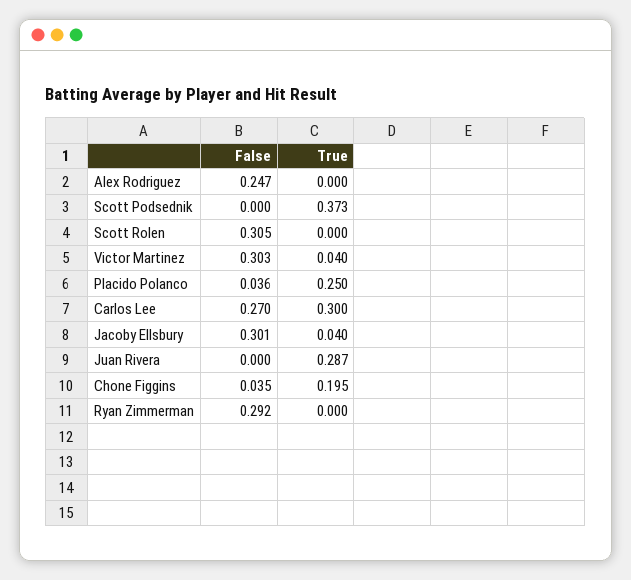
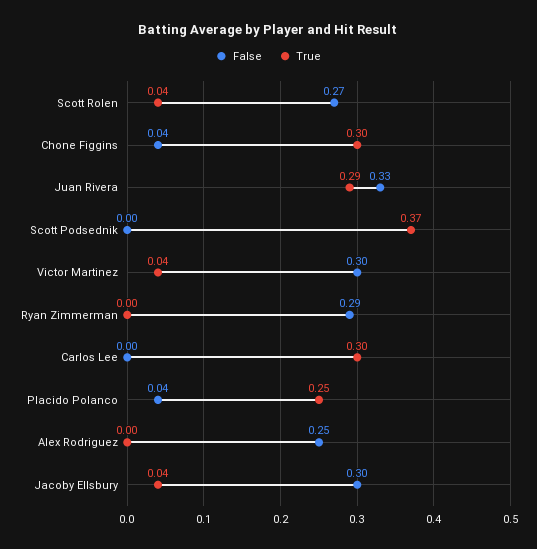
False, Scott Rolen: 0.305 -> 0.27
True, Scott Rolen: 0 -> 0.04
False, Carlos Lee: 0.27 -> 0
False, Juan Rivera: 0 -> 0.33
True, Chone Figgins: 0.195 -> 0.3

